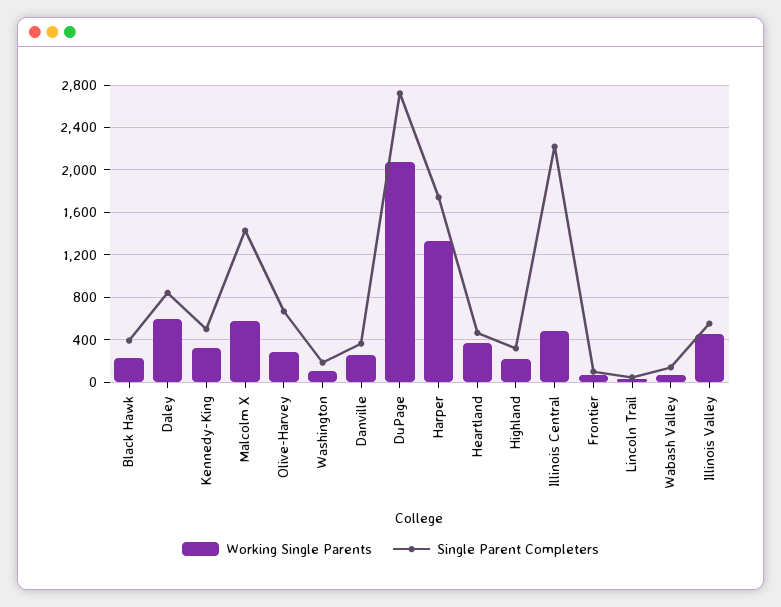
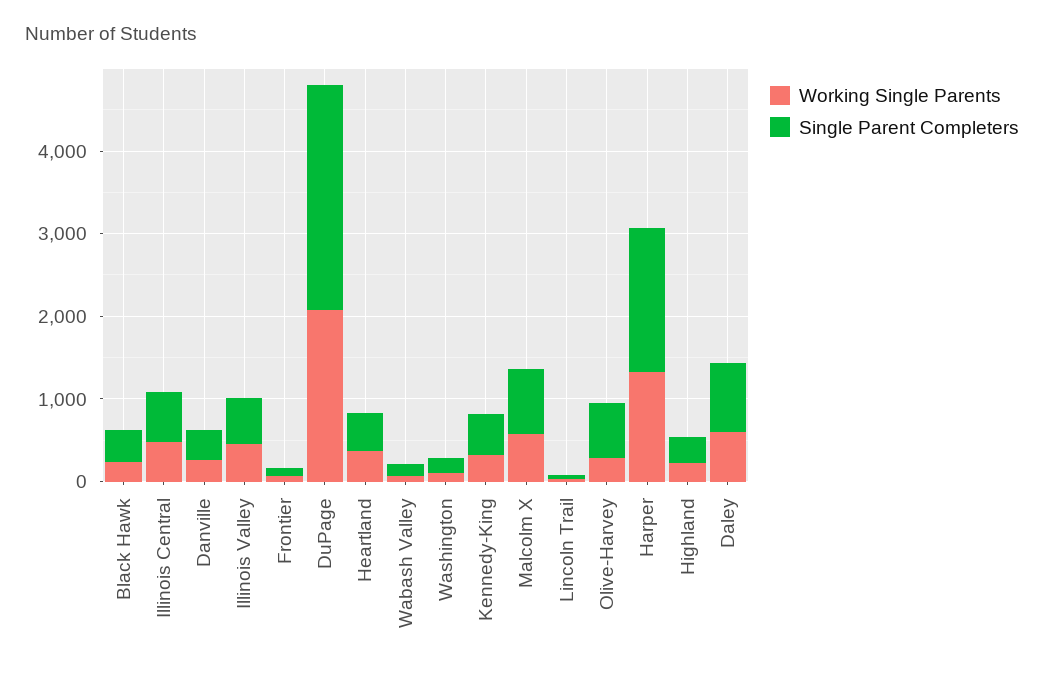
Single Parent Completers, Malcolm X: 1400 -> 800
Single Parent Completers, Illinois Central: 2200 -> 600

